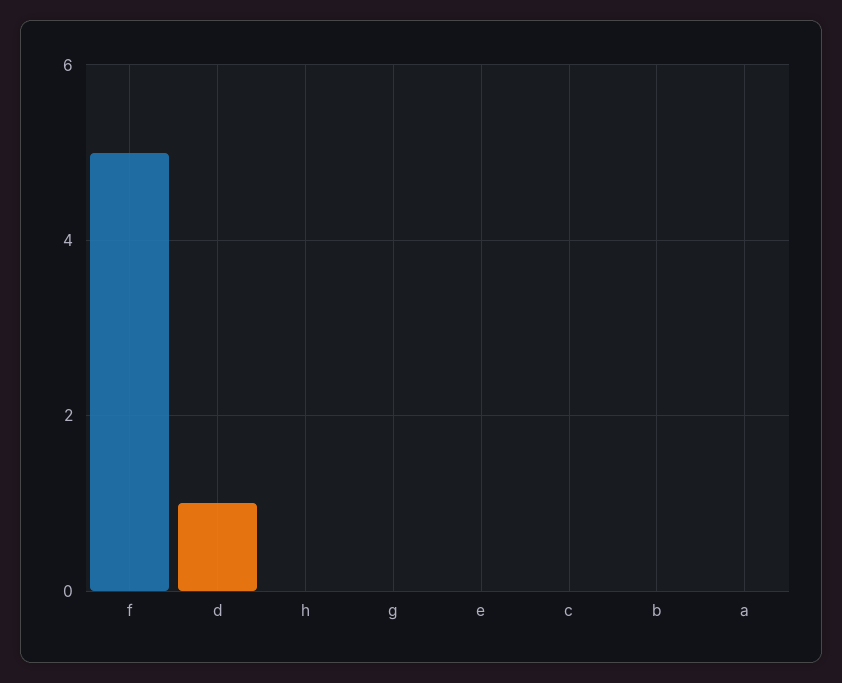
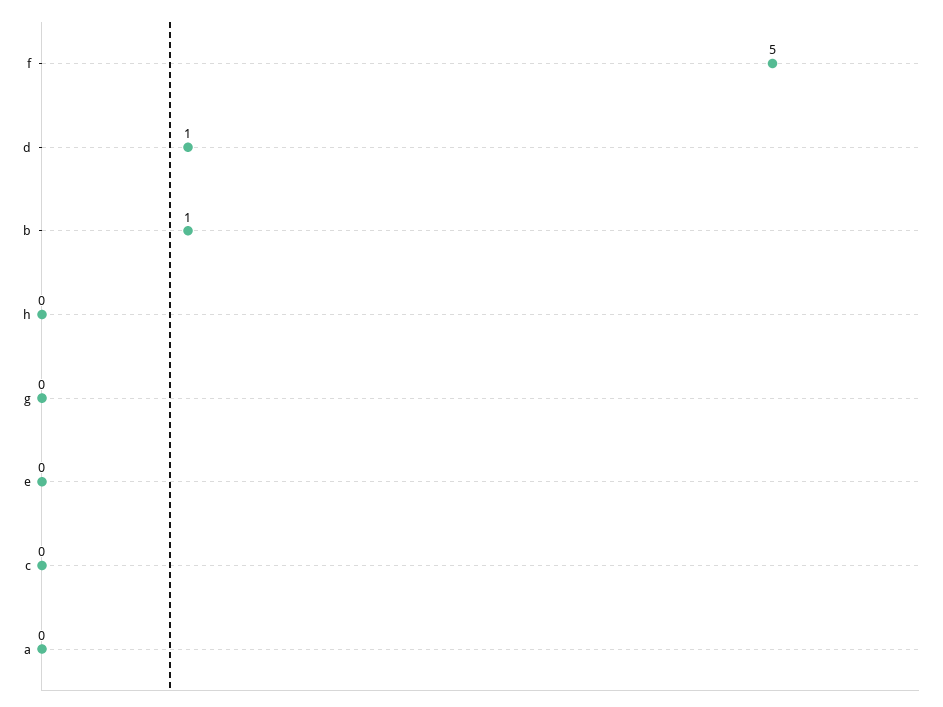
b: 0 -> 1

